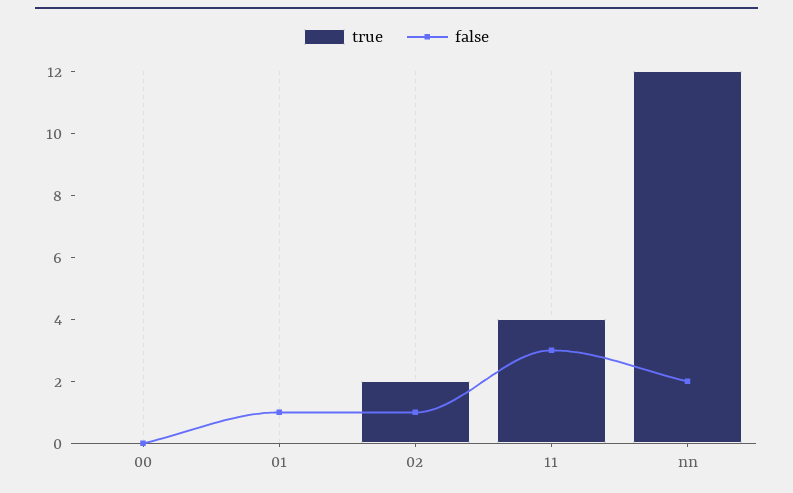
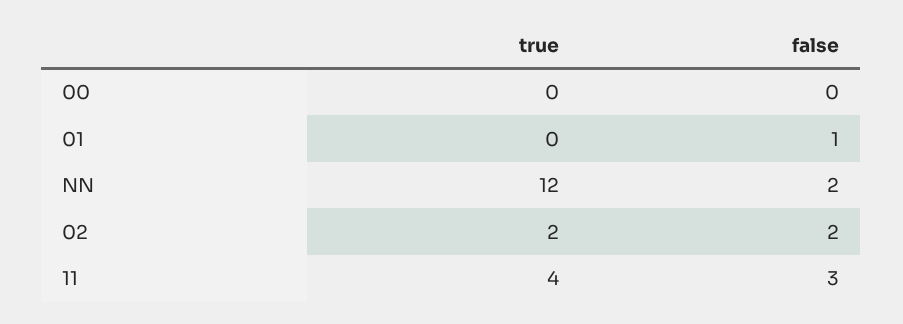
false, 02: 1 -> 2

